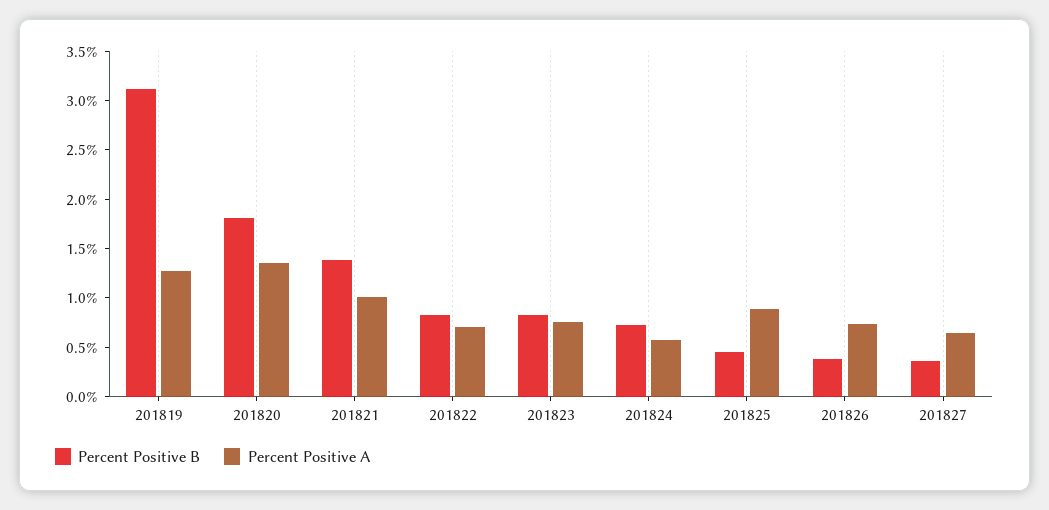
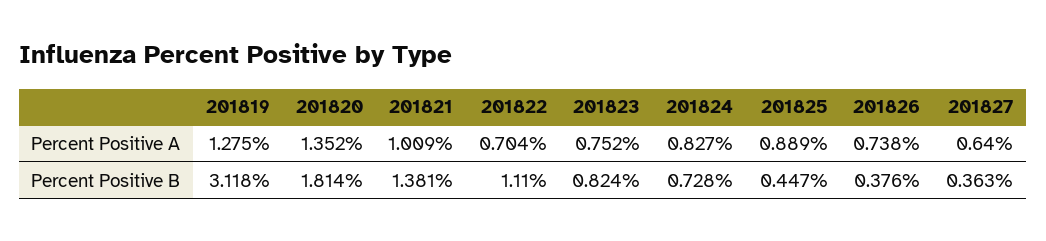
Percent Positive B, 201822: 0.8 -> 1.11
Percent Positive A, 201824: 0.6 -> 0.827

